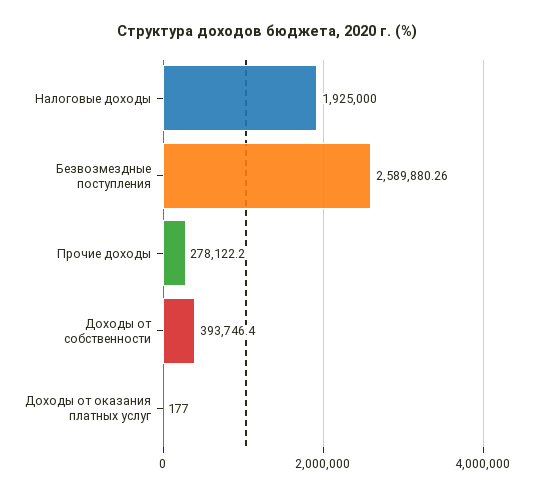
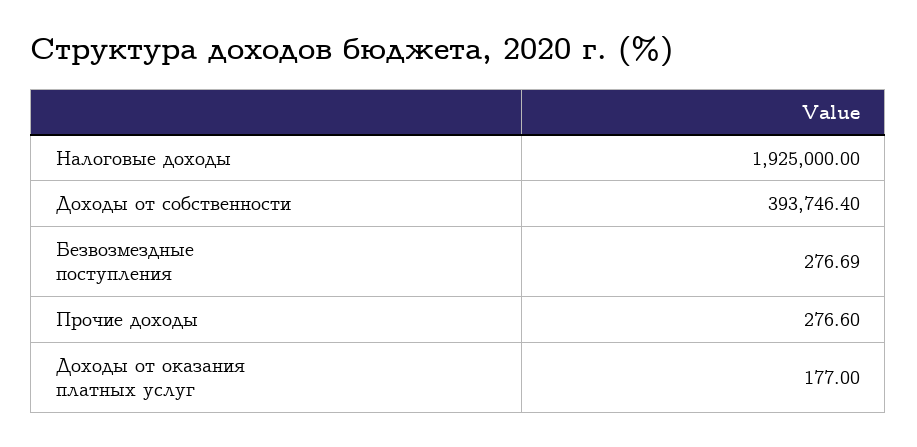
Безвозмездные поступления: 2589880.26 -> 276.69
Прочие доходы: 278122.2 -> 276.6

